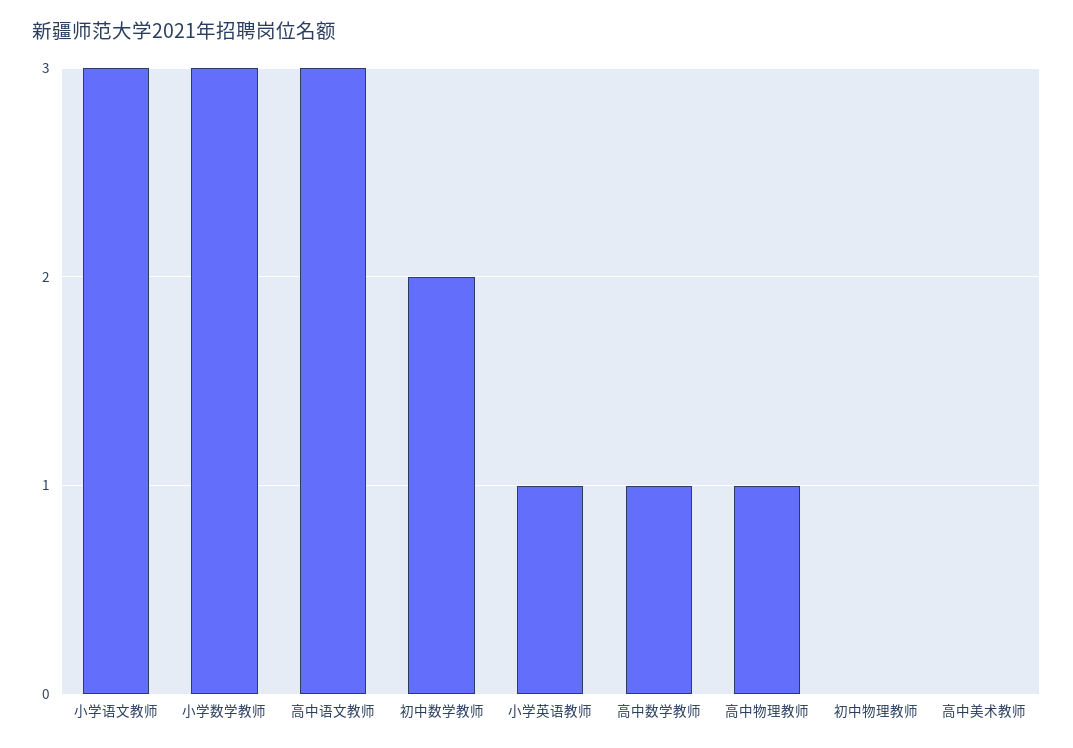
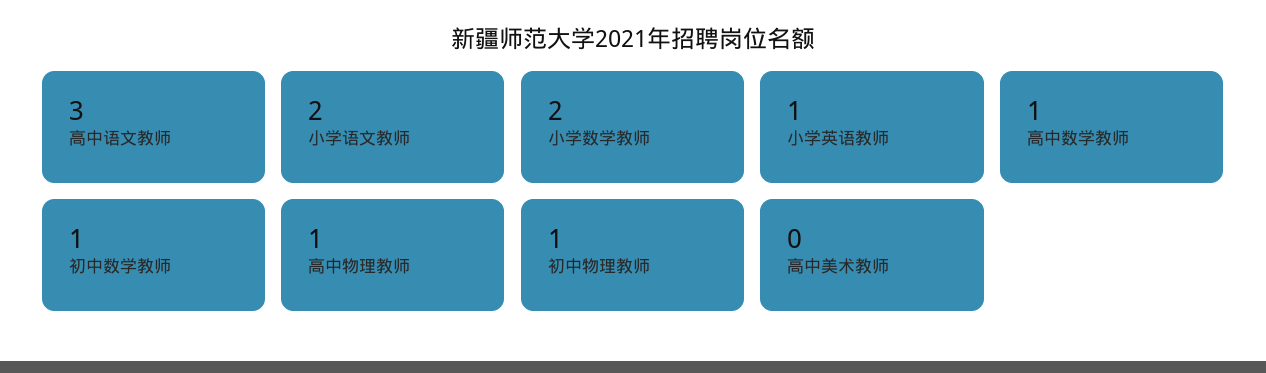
小学语文教师: 3 -> 2
小学数学教师: 3 -> 2
初中数学教师: 2 -> 1
初中物理教师: 0 -> 1

